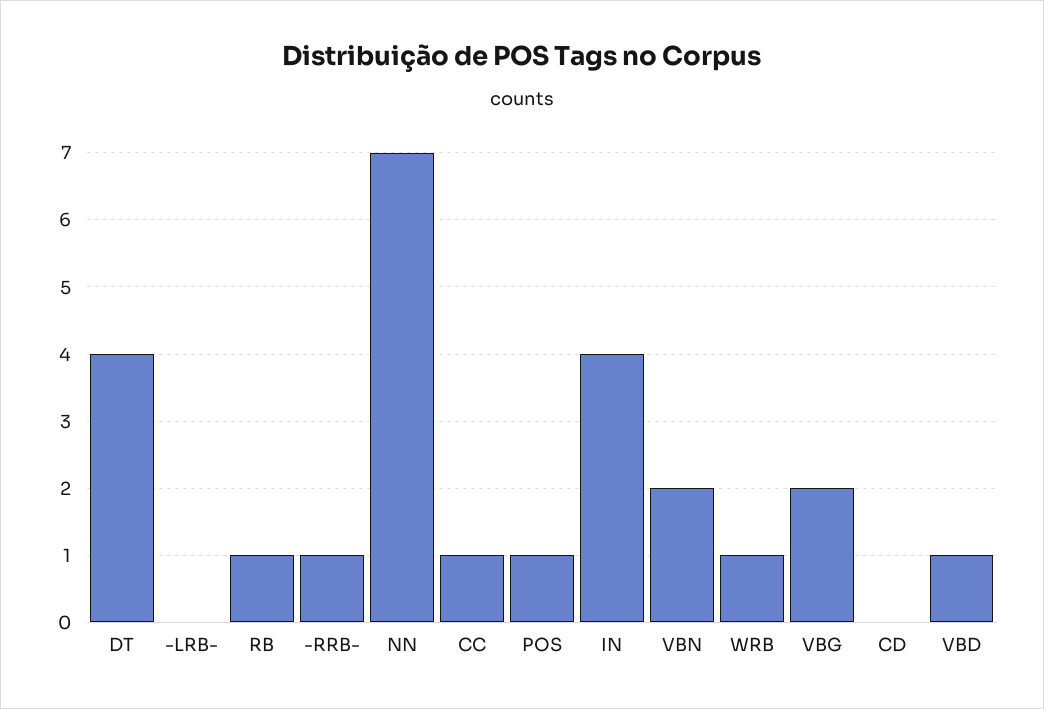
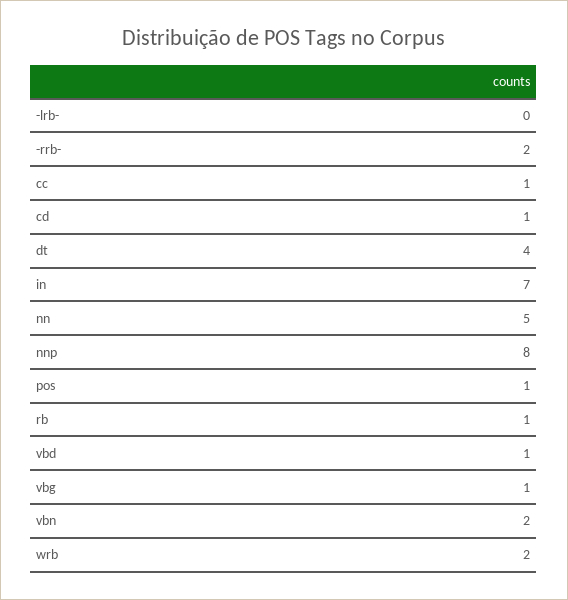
-RRB-: 1 -> 2
NN: 7 -> 5
IN: 4 -> 7
WRB: 1 -> 2
VBG: 2 -> 1
CD: 0 -> 1
nnp: none -> 8

